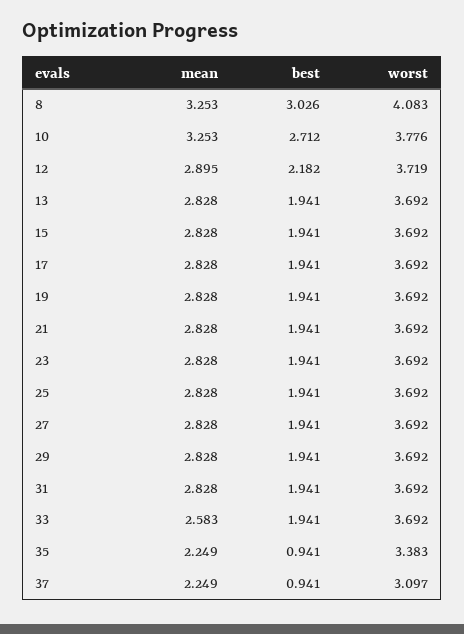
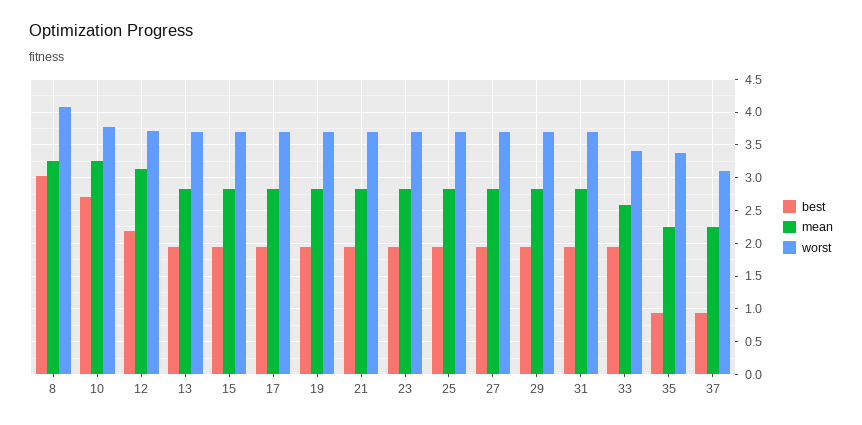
mean, 12: 2.895 -> 3.1
worst, 33: 3.692 -> 3.4

